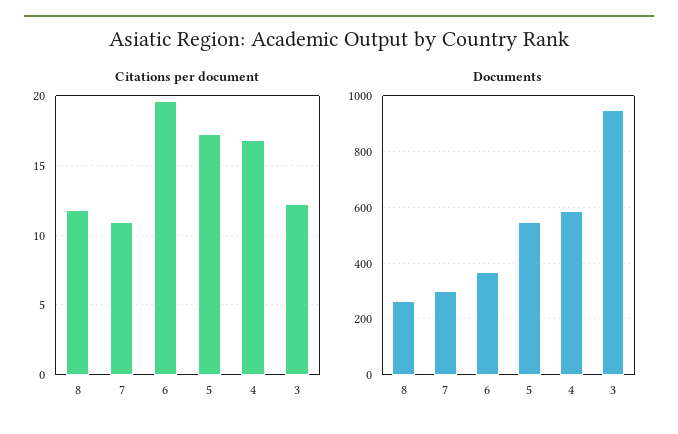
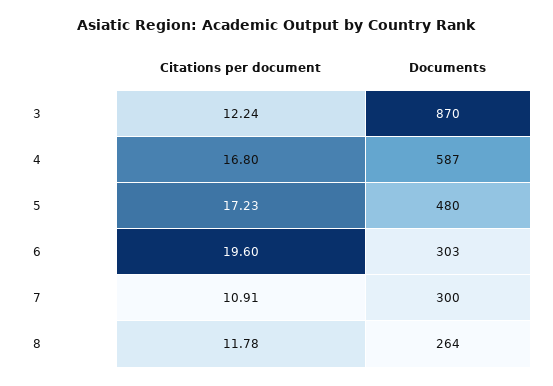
Documents, 6: 375 -> 303
Documents, 5: 550 -> 480
Documents, 3: 950 -> 870

